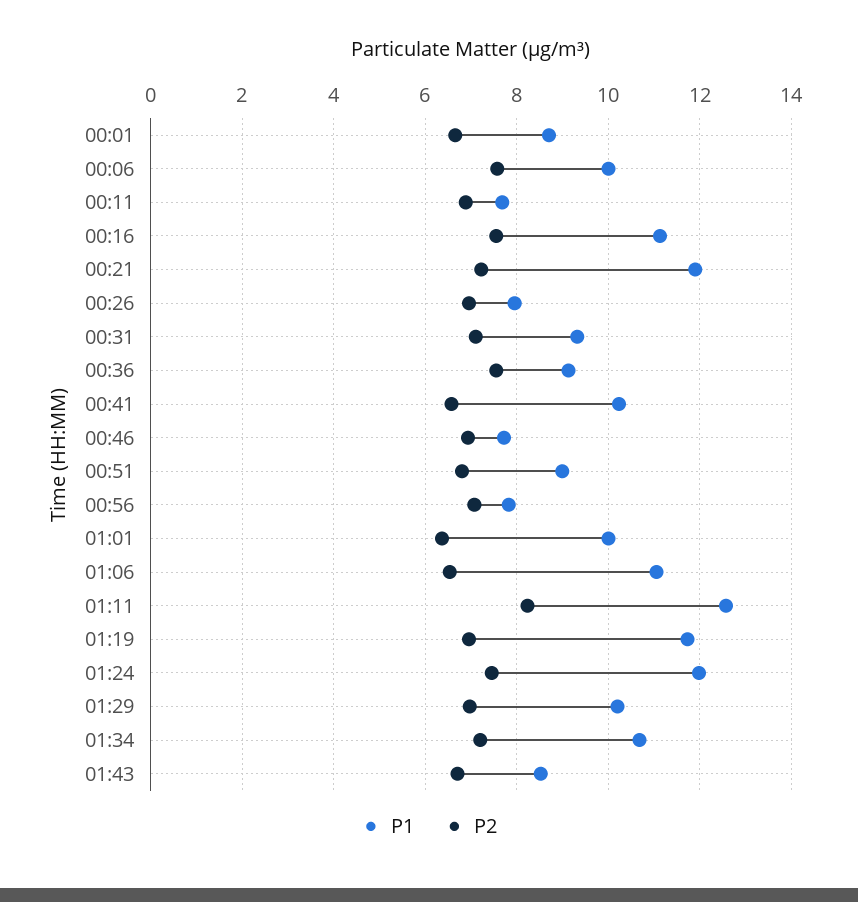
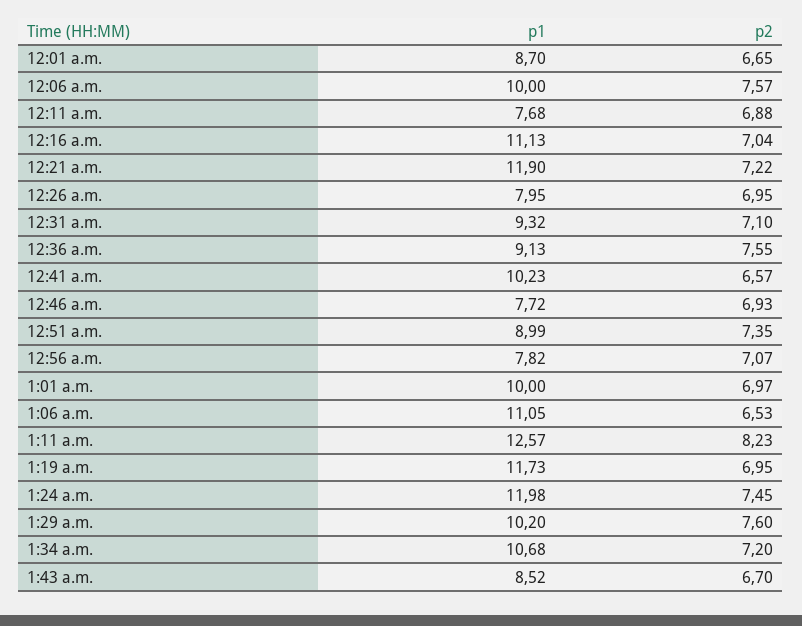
P2, 00:16: 7.6 -> 7.04
P2, 00:51: 6.8 -> 7.35
P2, 01:01: 6.4 -> 6.97
P2, 01:29: 7 -> 7.6

